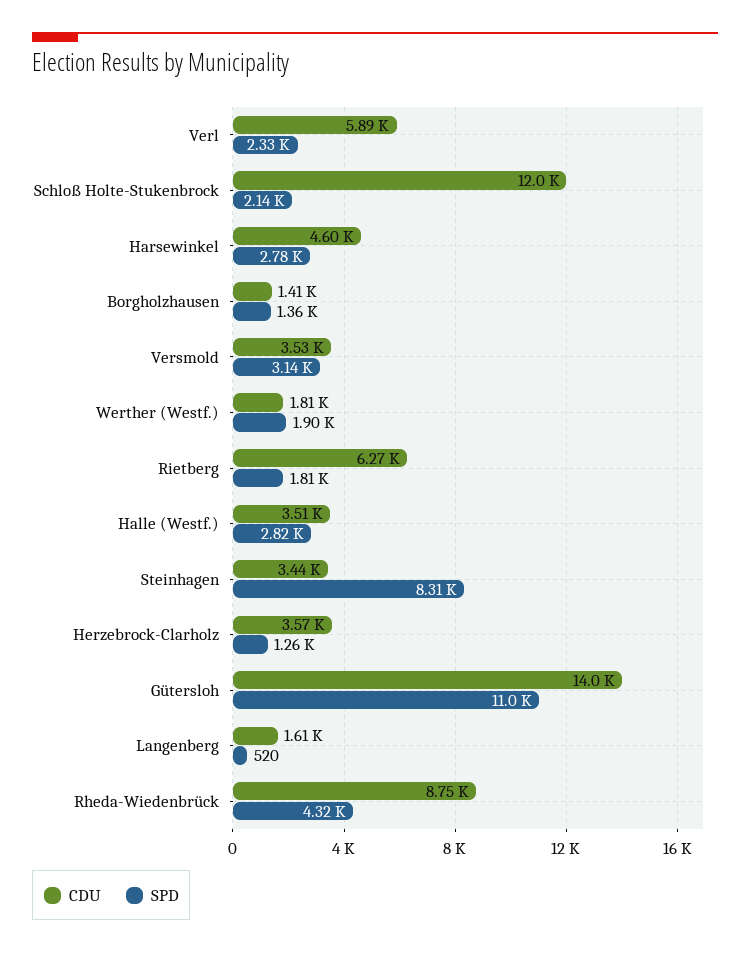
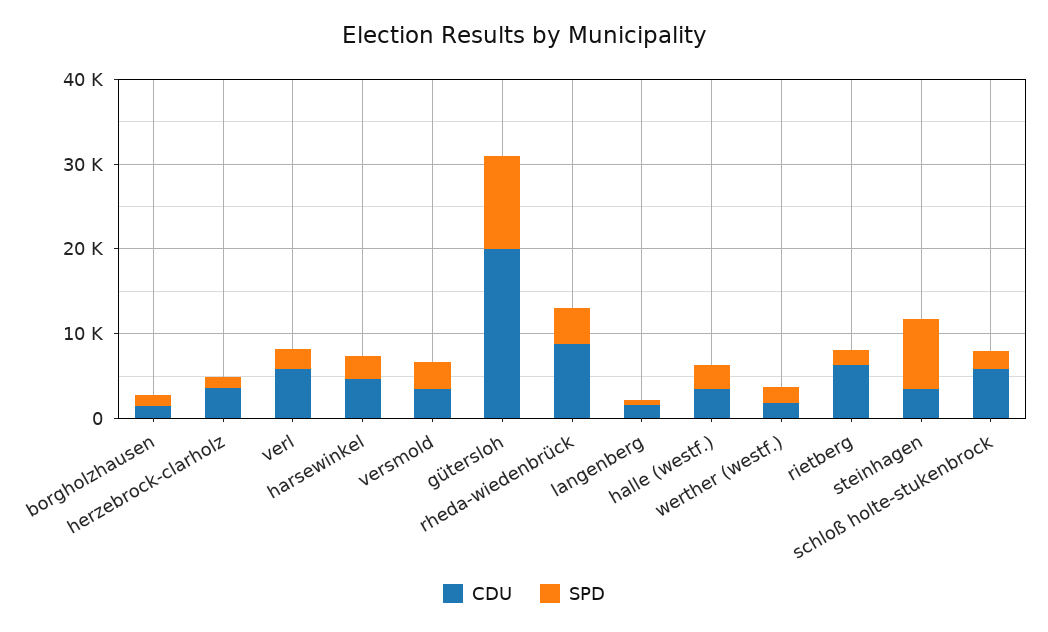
CDU, Schloß Holte-Stukenbrock: 12000 -> 6000
CDU, Gütersloh: 14000 -> 20000

